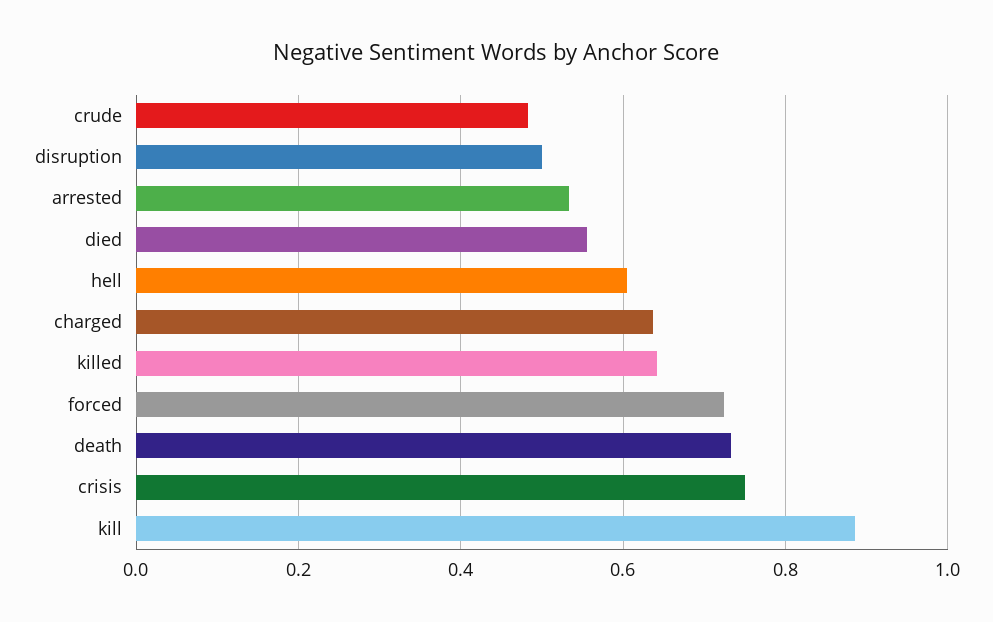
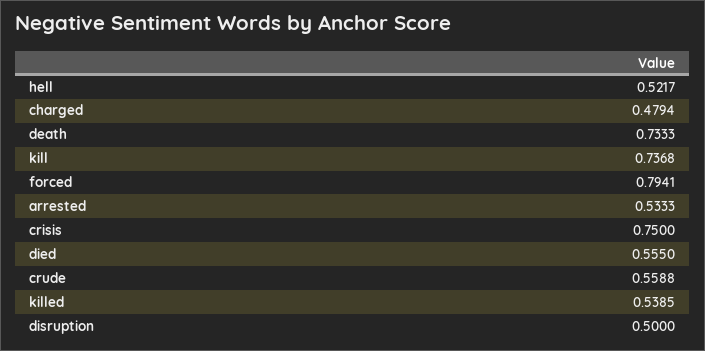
crude: 0.48 -> 0.5588
hell: 0.6 -> 0.5217
charged: 0.64 -> 0.4794
killed: 0.64 -> 0.5385
forced: 0.72 -> 0.7941
kill: 0.88 -> 0.7368

